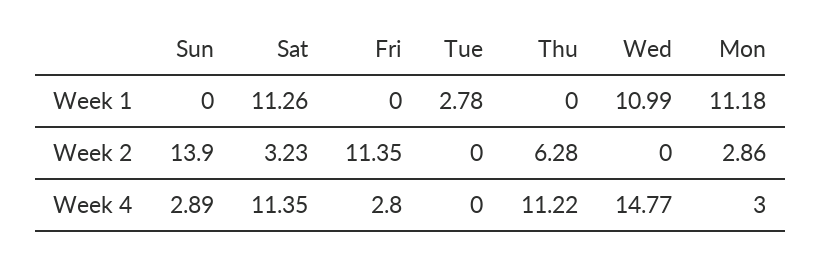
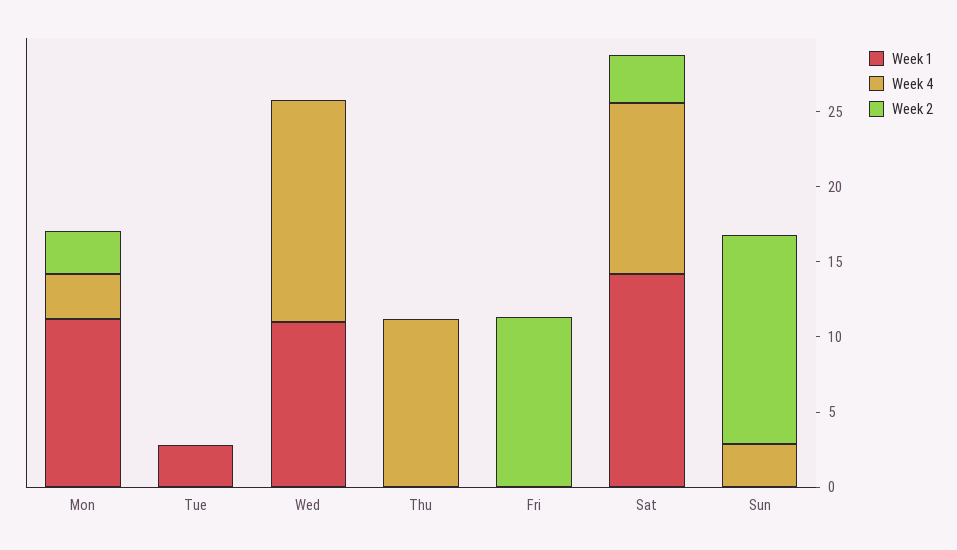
Week 1, Sat: 11.26 -> 14
Week 2, Thu: 6.28 -> 0
Week 4, Fri: 2.8 -> 0

